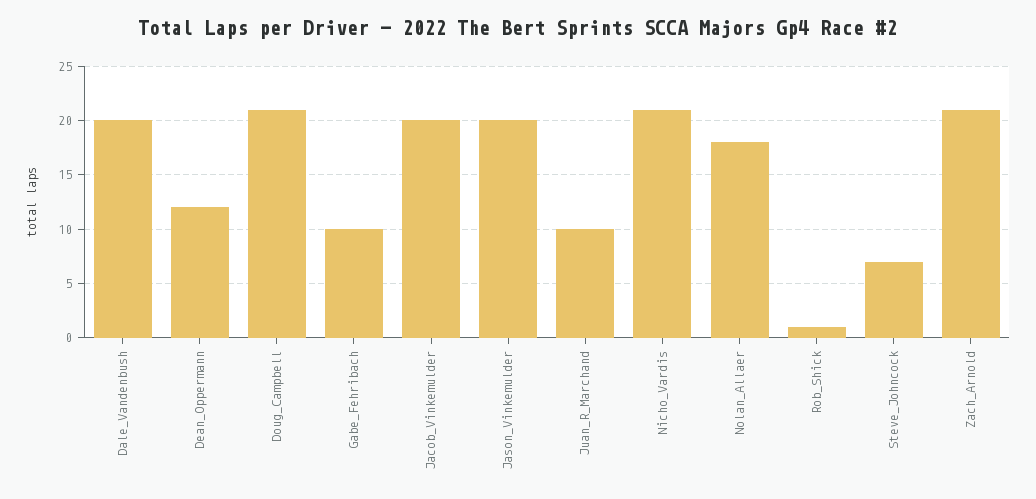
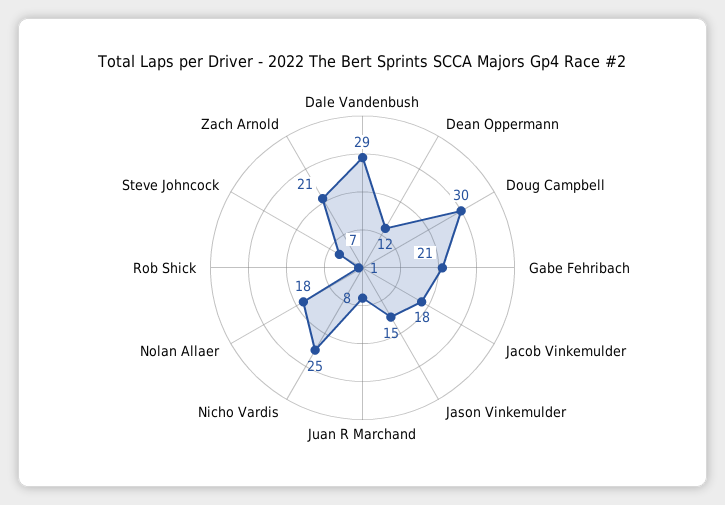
Dale_Vandenbush: 20 -> 29
Doug_Campbell: 21 -> 30
Gabe_Fehribach: 10 -> 21
Jacob_Vinkemulder: 20 -> 18
Jason_Vinkemulder: 20 -> 15
Juan_R_Marchand: 10 -> 8
Nicho_Vardis: 21 -> 25

